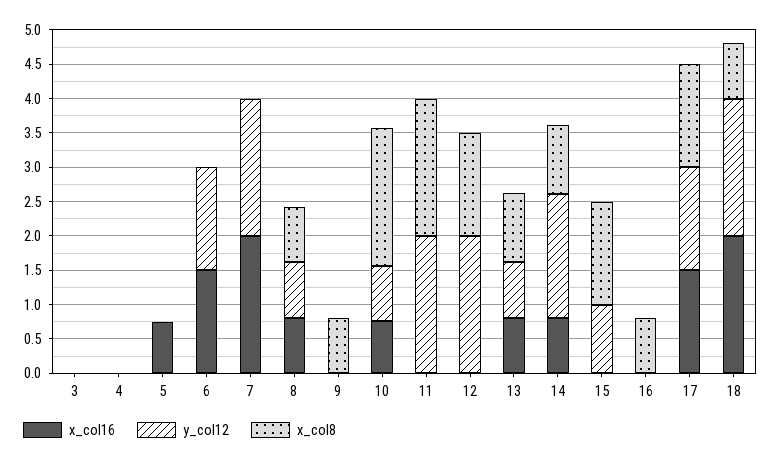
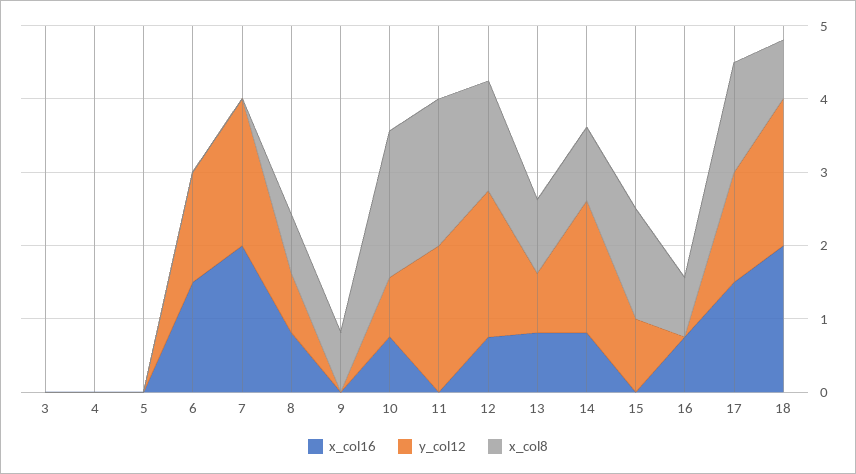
x_col16, 5: 0.75 -> 0
x_col16, 12: 0 -> 0.8
x_col16, 16: 0 -> 0.8

